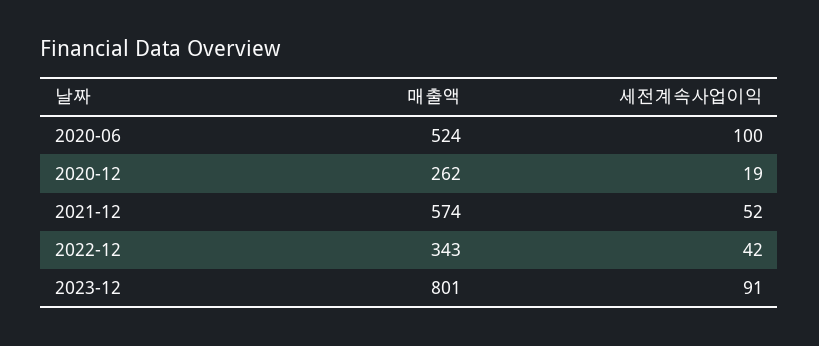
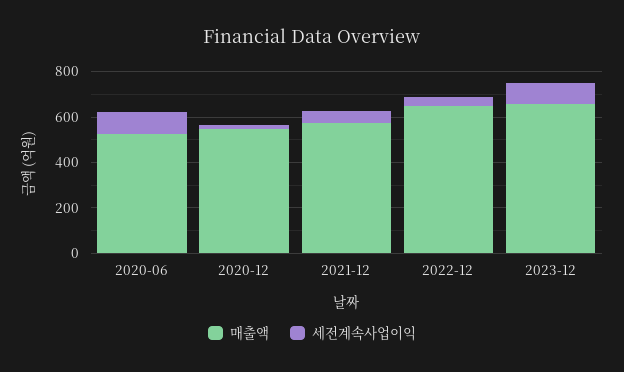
매출액, 2020-12: 262 -> 550
매출액, 2022-12: 343 -> 650
매출액, 2023-12: 801 -> 650

